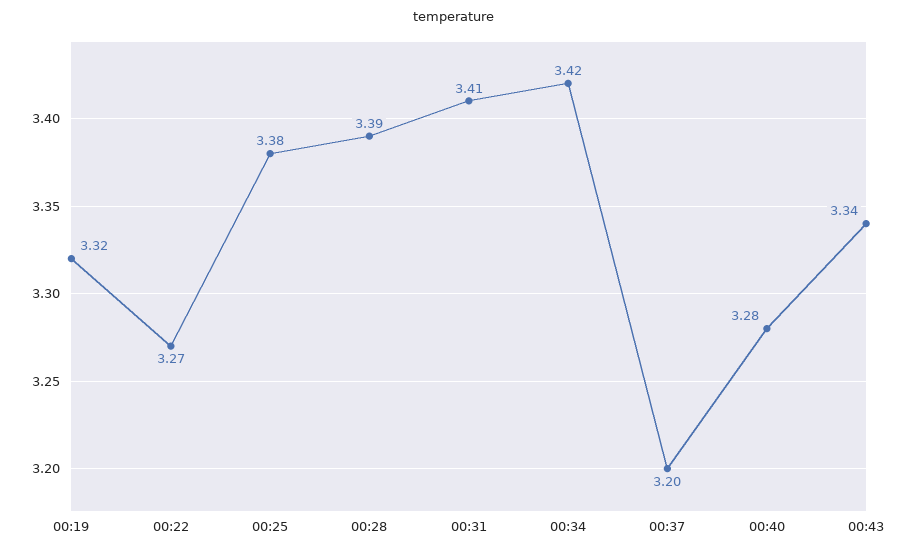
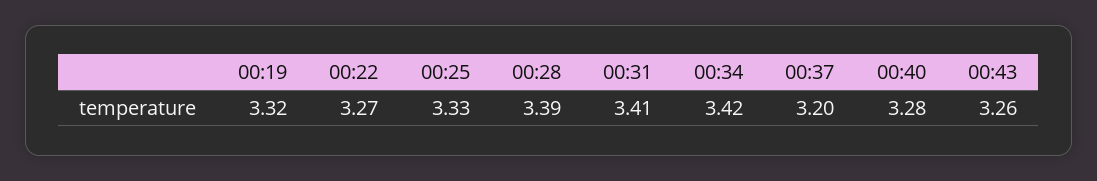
00:25: 3.38 -> 3.33
00:43: 3.34 -> 3.26

